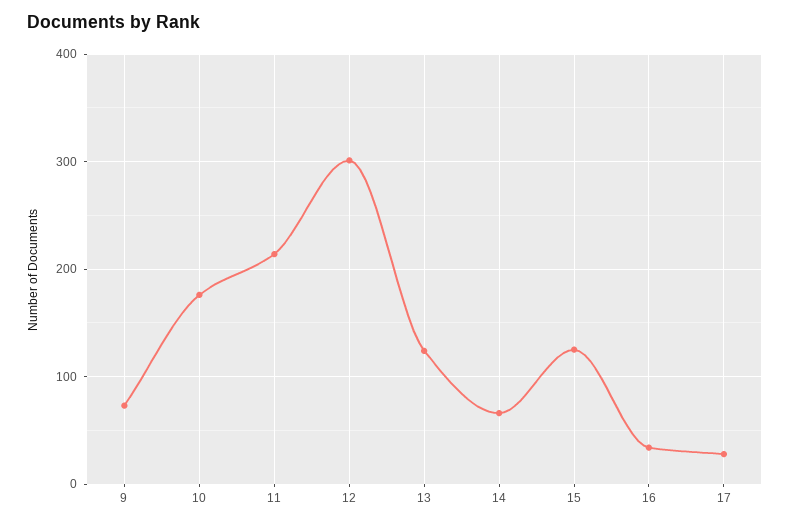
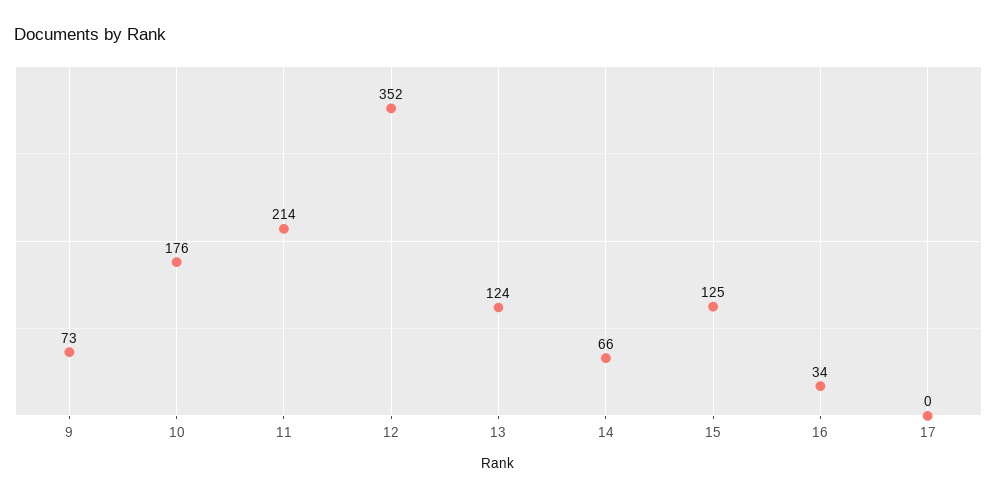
12: 300 -> 352
17: 30 -> 0

